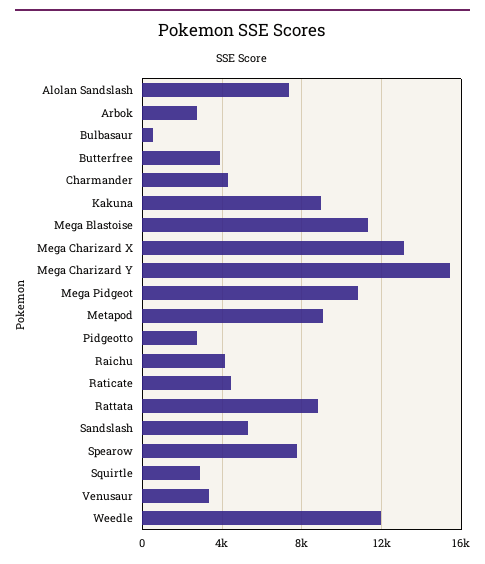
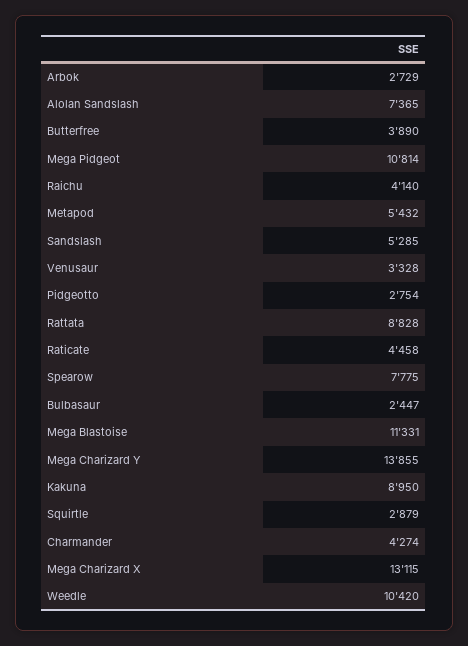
Bulbasaur: 500 -> 2447
Mega Charizard Y: 15500 -> 13855
Metapod: 9000 -> 5432
Weedle: 12000 -> 10420

